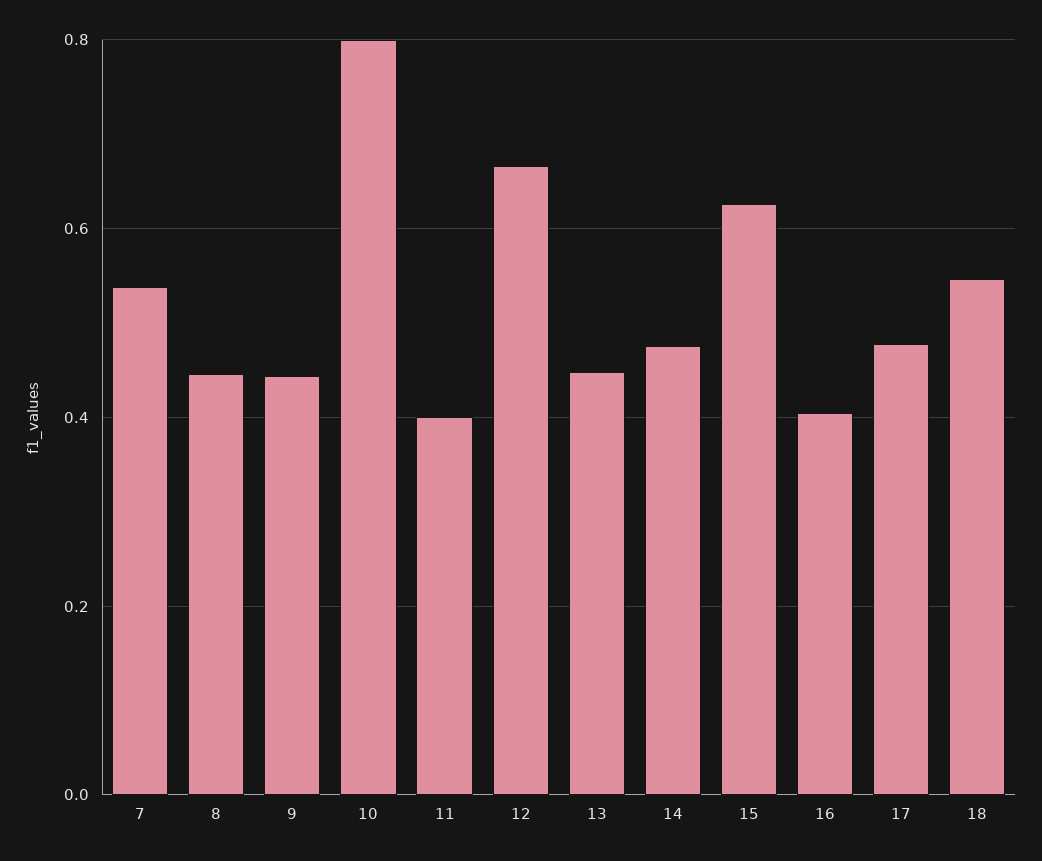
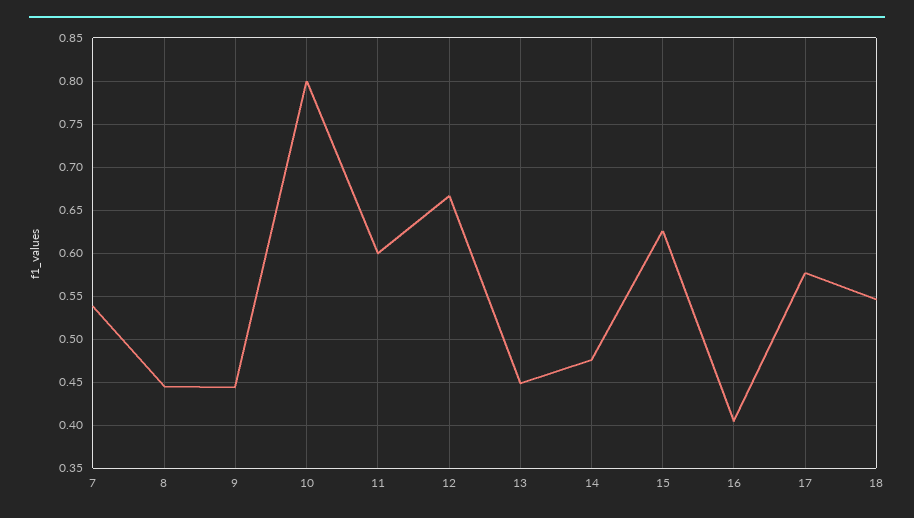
11: 0.4 -> 0.6
17: 0.48 -> 0.58

